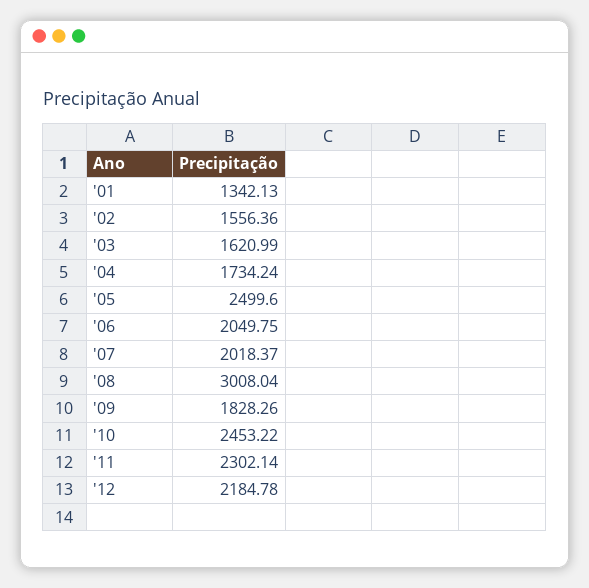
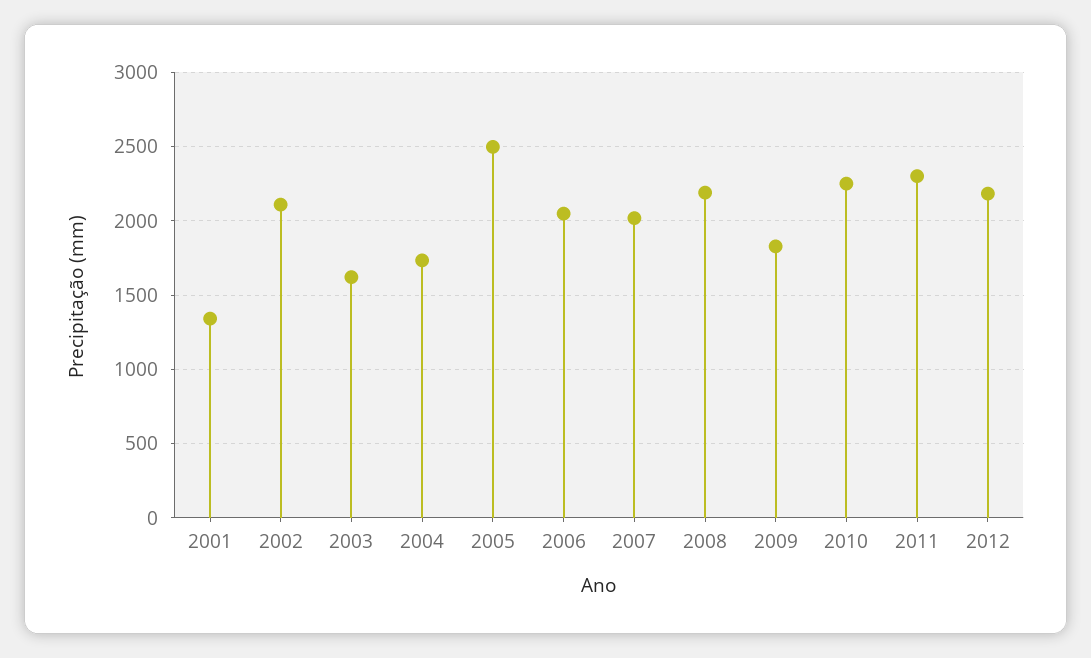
'02: 1556.36 -> 2100
'08: 3008.04 -> 2200
'10: 2453.22 -> 2250

